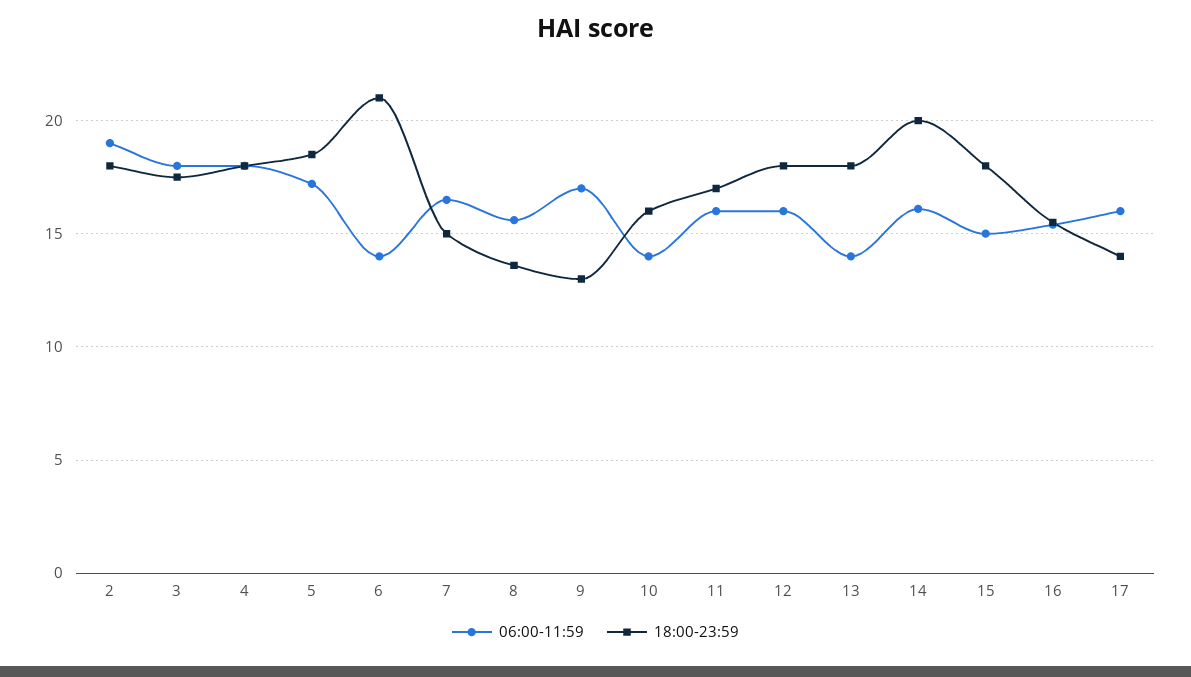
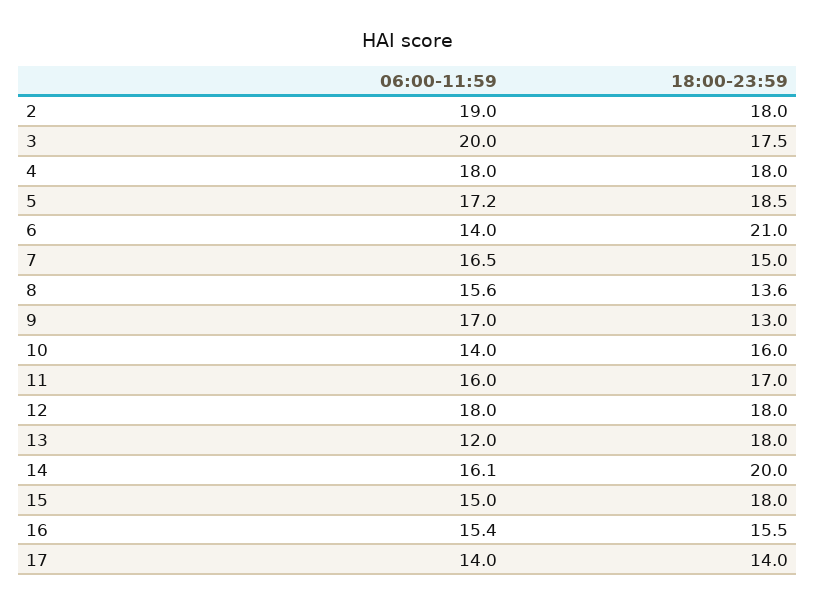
06:00-11:59, 3: 18 -> 20
06:00-11:59, 12: 16 -> 18
06:00-11:59, 13: 14 -> 12
06:00-11:59, 17: 16 -> 14

